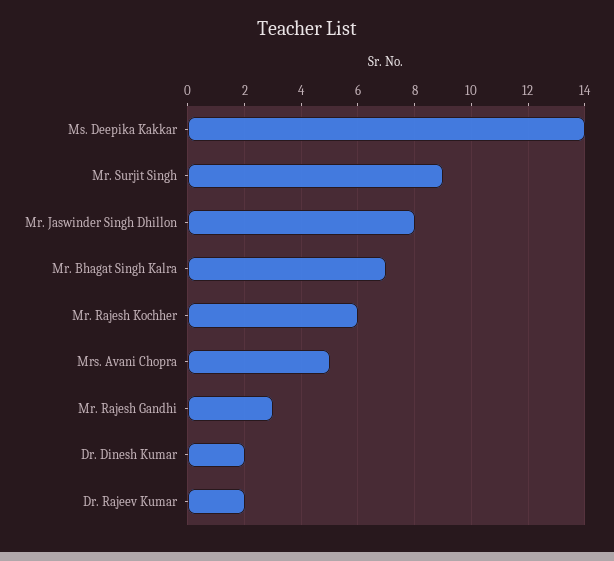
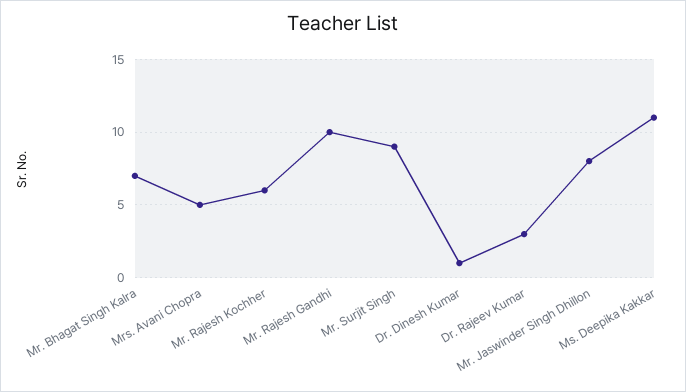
Ms. Deepika Kakkar: 14 -> 11
Mr. Rajesh Gandhi: 3 -> 10
Dr. Dinesh Kumar: 2 -> 1
Dr. Rajeev Kumar: 2 -> 3

